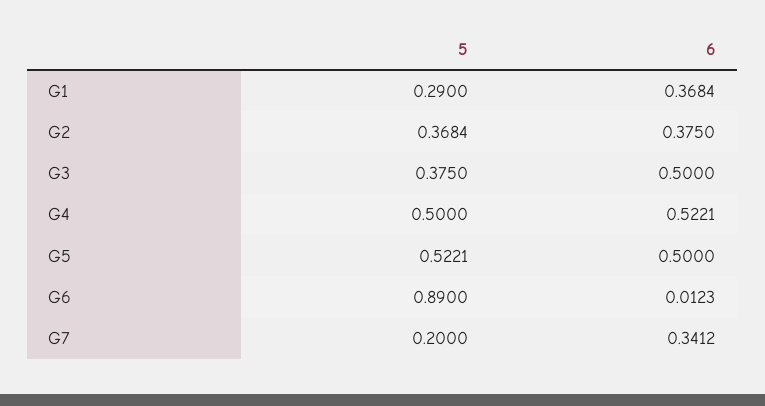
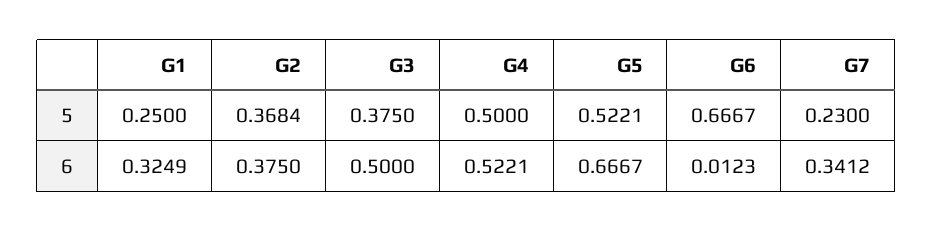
5, G1: 0.29 -> 0.25
6, G1: 0.3684 -> 0.3249
6, G5: 0.5 -> 0.6667
5, G6: 0.89 -> 0.6667
5, G7: 0.2 -> 0.23

